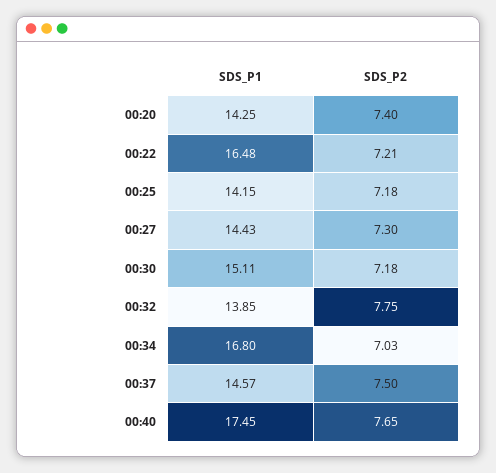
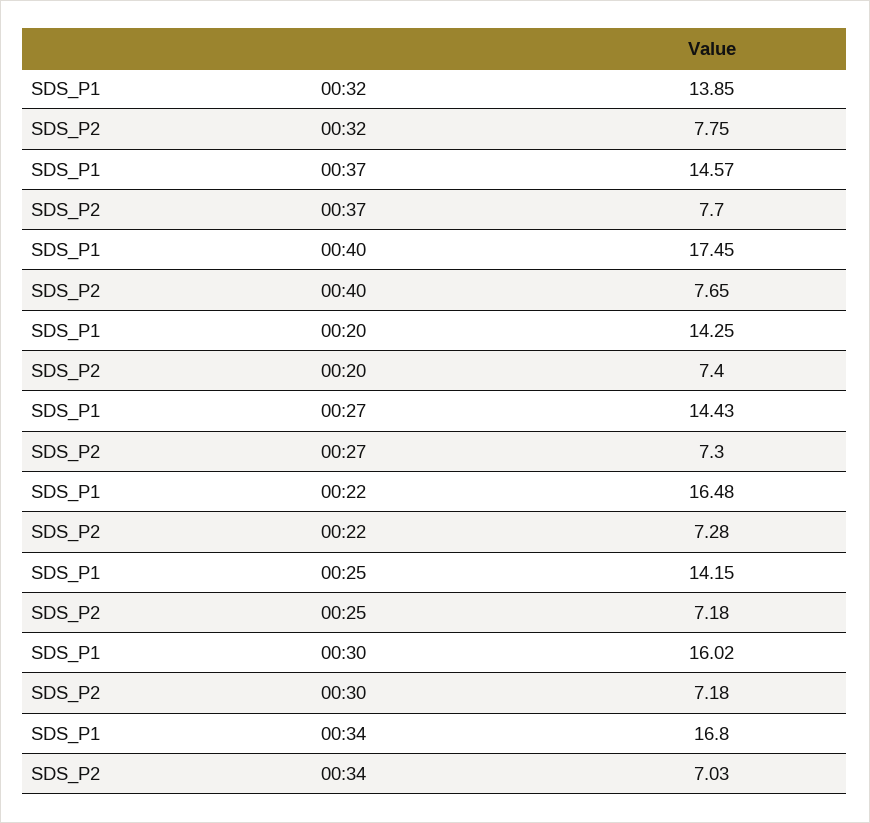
SDS_P2, 00:22: 7.21 -> 7.28
SDS_P1, 00:30: 15.11 -> 16.02
SDS_P2, 00:37: 7.5 -> 7.7

